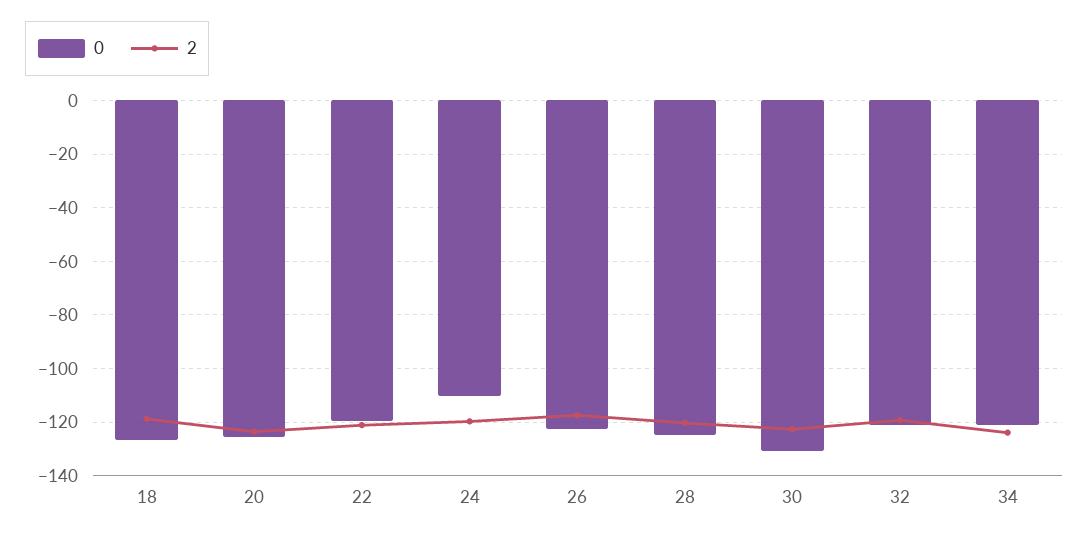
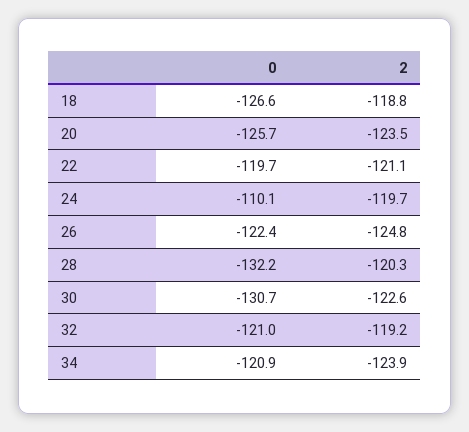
2, 26: -117.5 -> -124.8
0, 28: -125 -> -132.2

